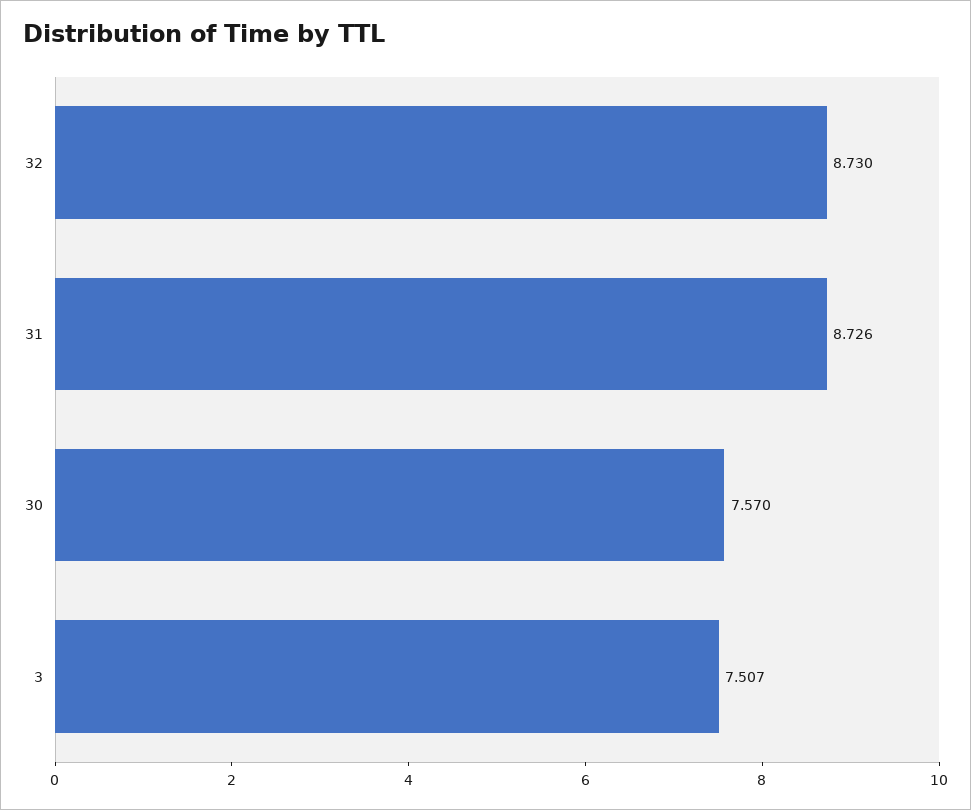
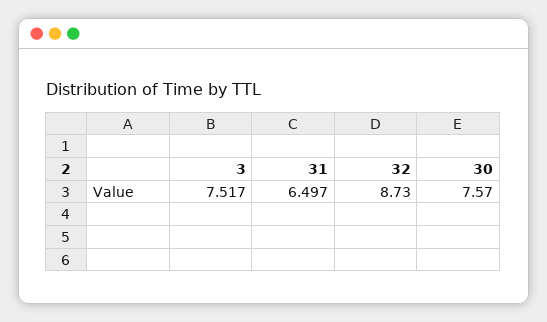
31: 8.726 -> 6.497
3: 7.507 -> 7.517

